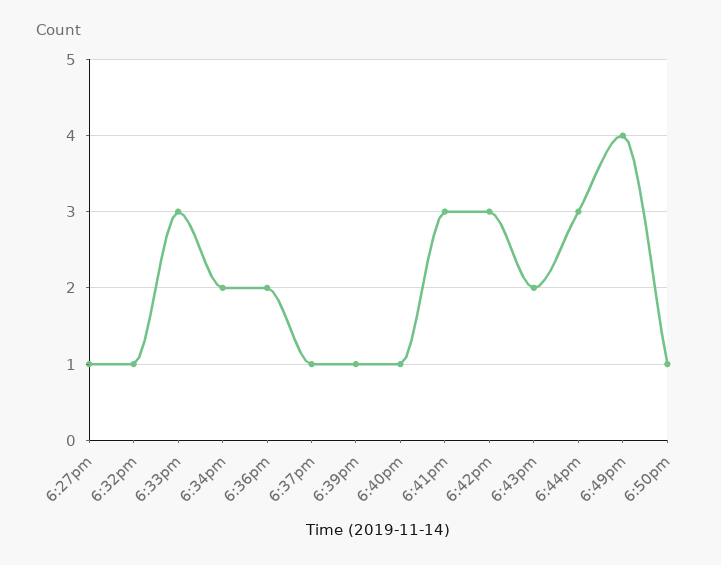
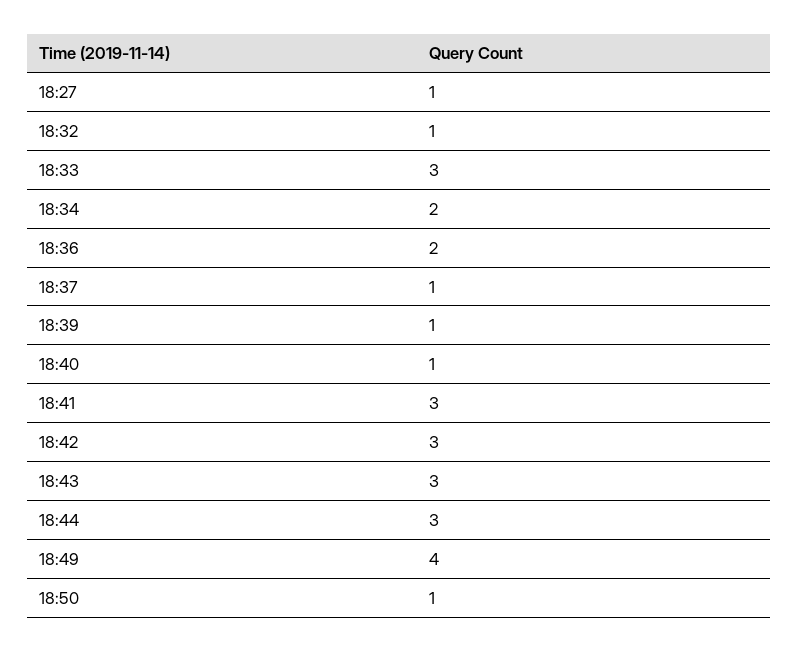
6:43pm: 2 -> 3

